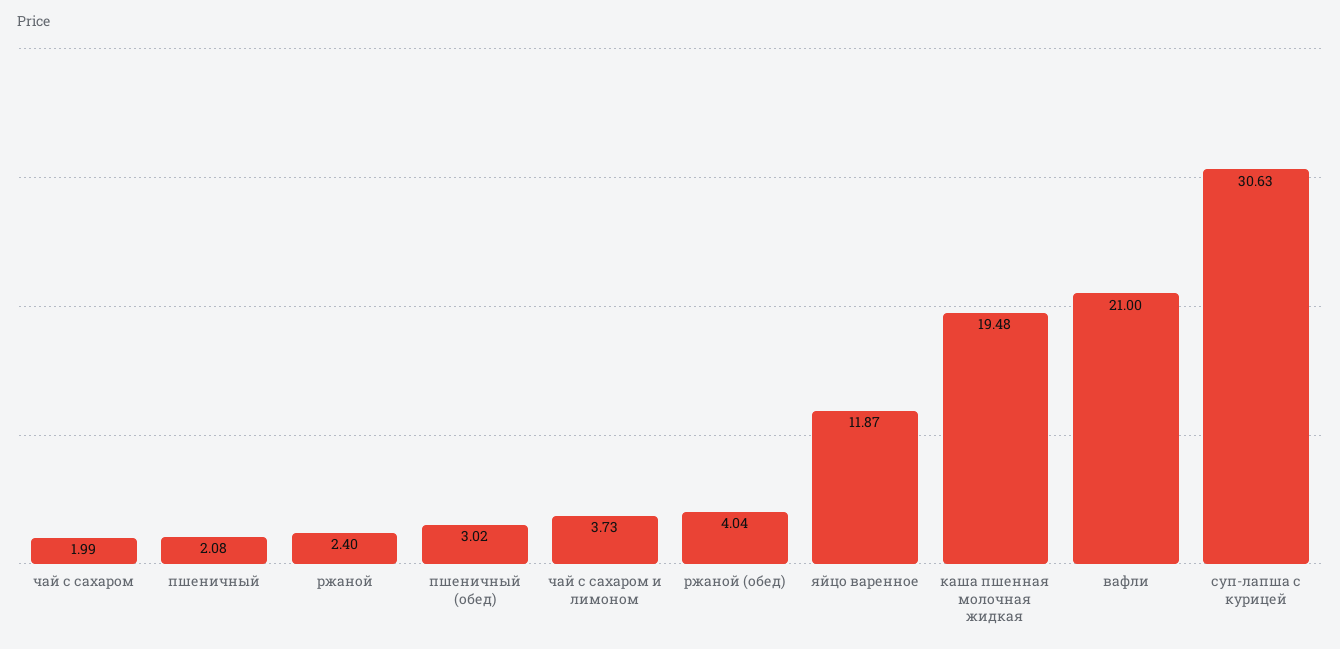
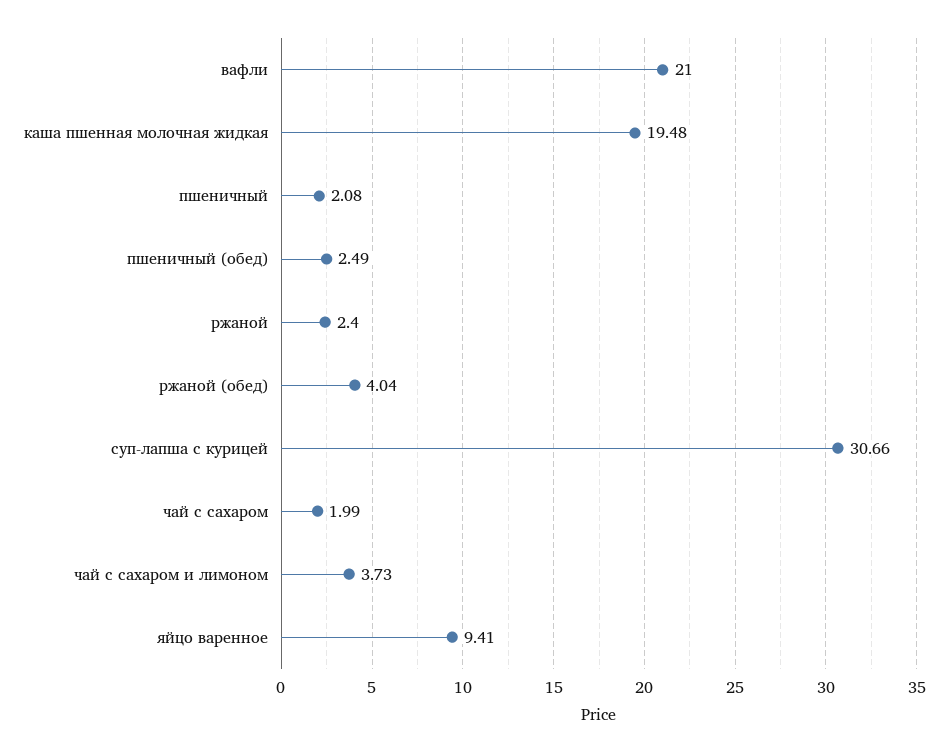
пшеничный (обед): 3.02 -> 2.49
яйцо варенное: 11.87 -> 9.41
суп-лапша с курицей: 30.63 -> 30.66

